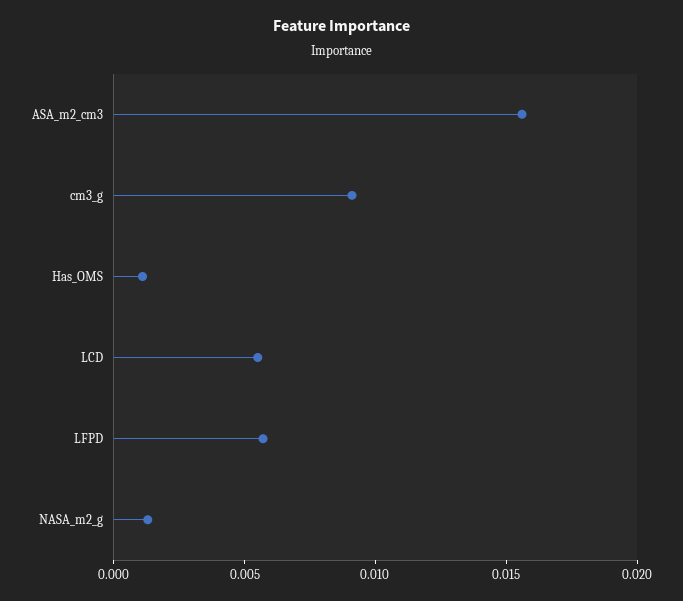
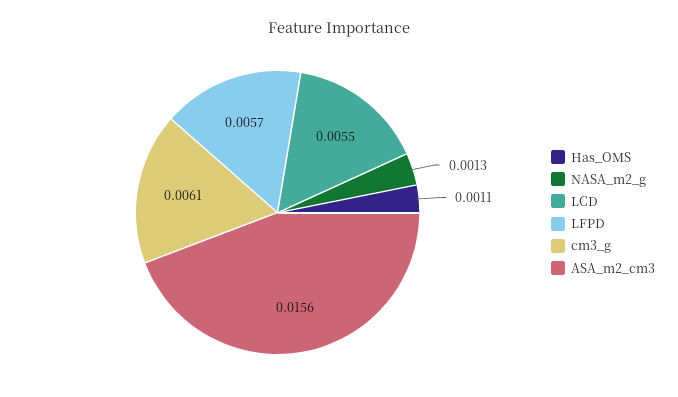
cm3_g: 0.009 -> 0.0061

